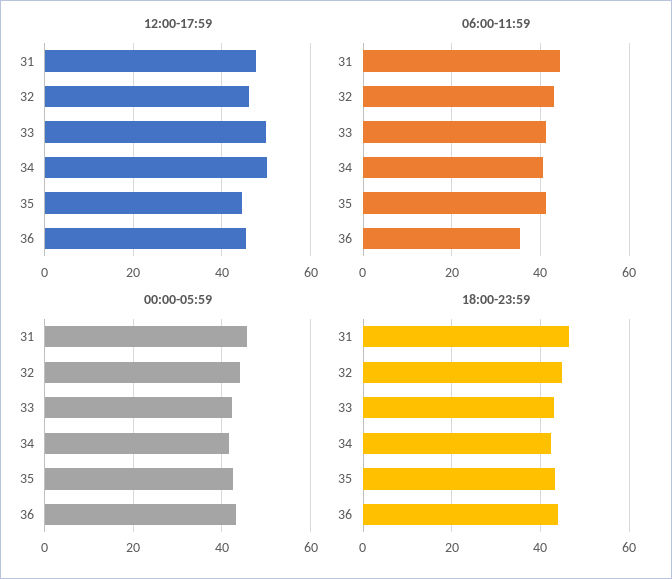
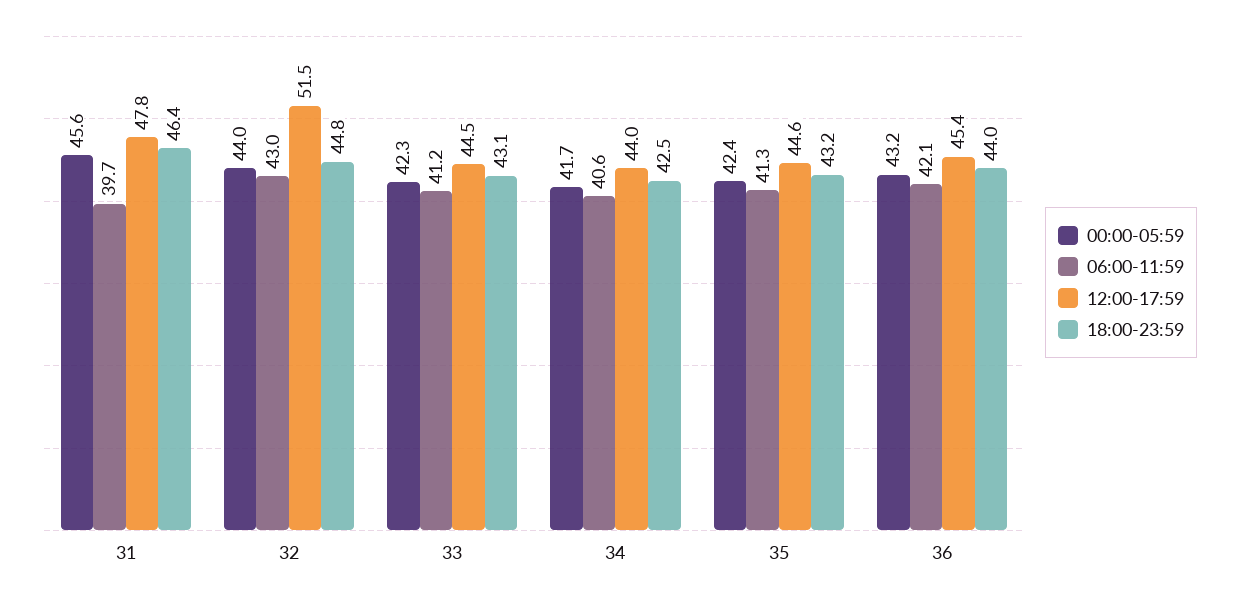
12:00-17:59, 32: 46 -> 51.5
12:00-17:59, 33: 50 -> 44.5
12:00-17:59, 34: 50 -> 44
06:00-11:59, 31: 44 -> 39.7
06:00-11:59, 36: 36 -> 42.1

